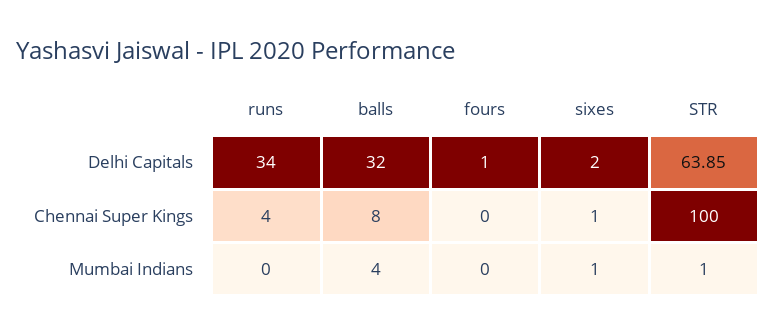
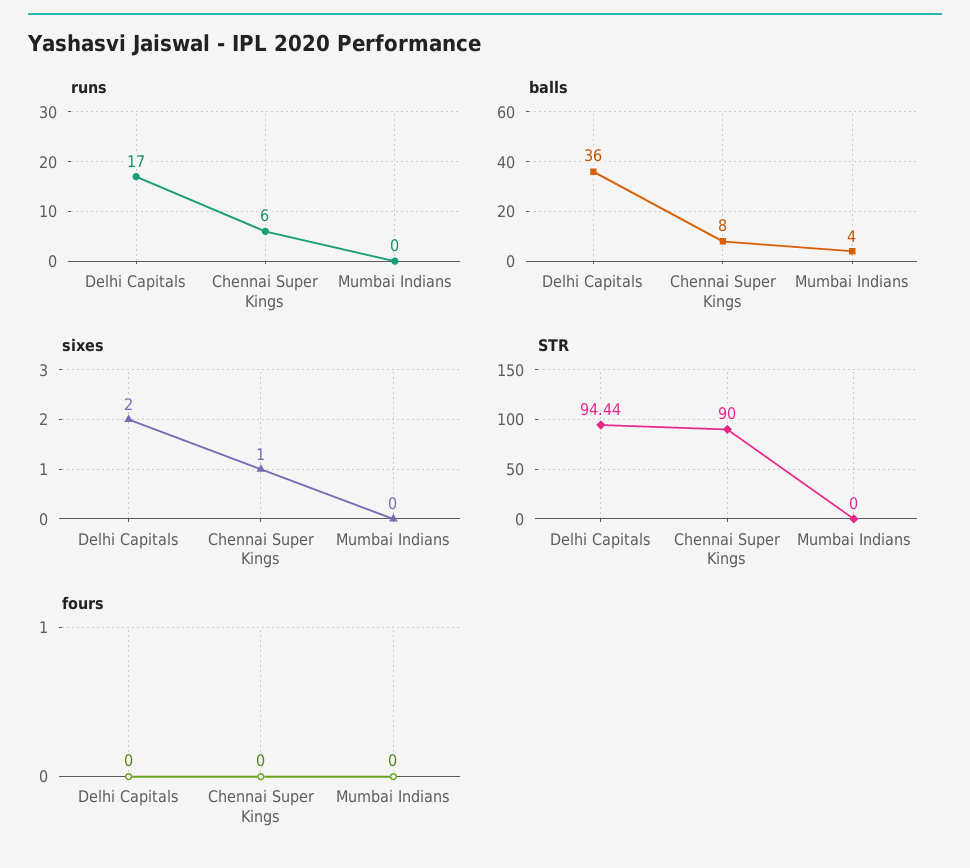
runs, Delhi Capitals: 34 -> 17
balls, Delhi Capitals: 32 -> 36
fours, Delhi Capitals: 1 -> 0
STR, Delhi Capitals: 63.85 -> 94.44
runs, Chennai Super Kings: 4 -> 6
STR, Chennai Super Kings: 100 -> 90
sixes, Mumbai Indians: 1 -> 0
STR, Mumbai Indians: 1 -> 0

